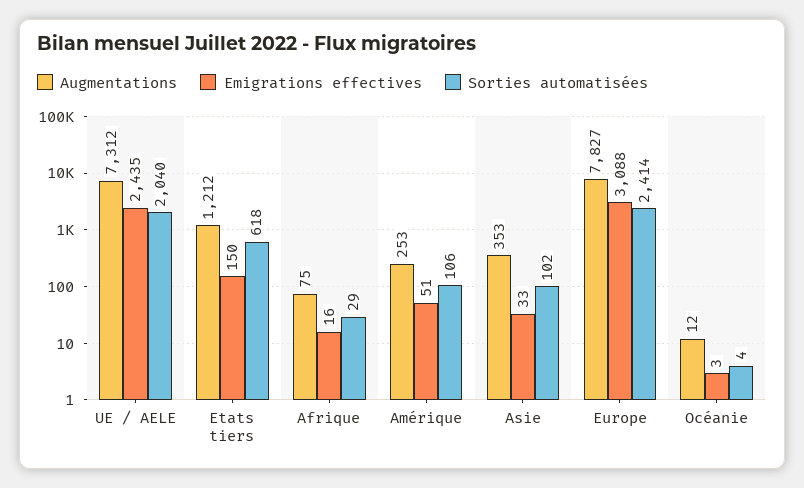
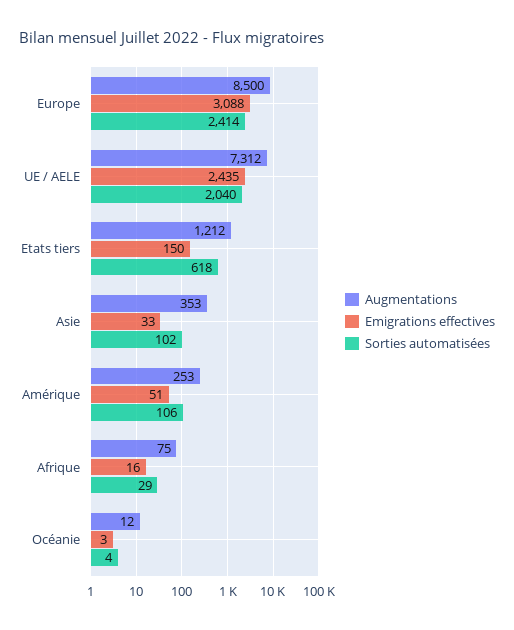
Augmentations, Europe: 7827 -> 8500

